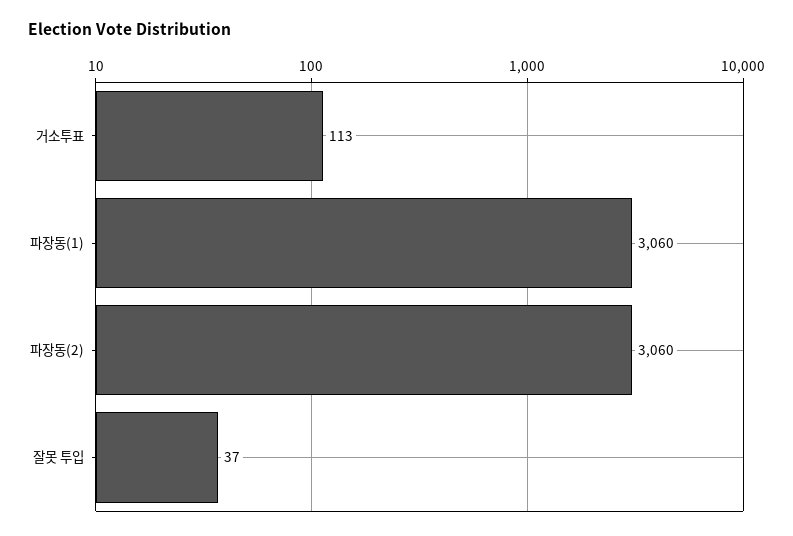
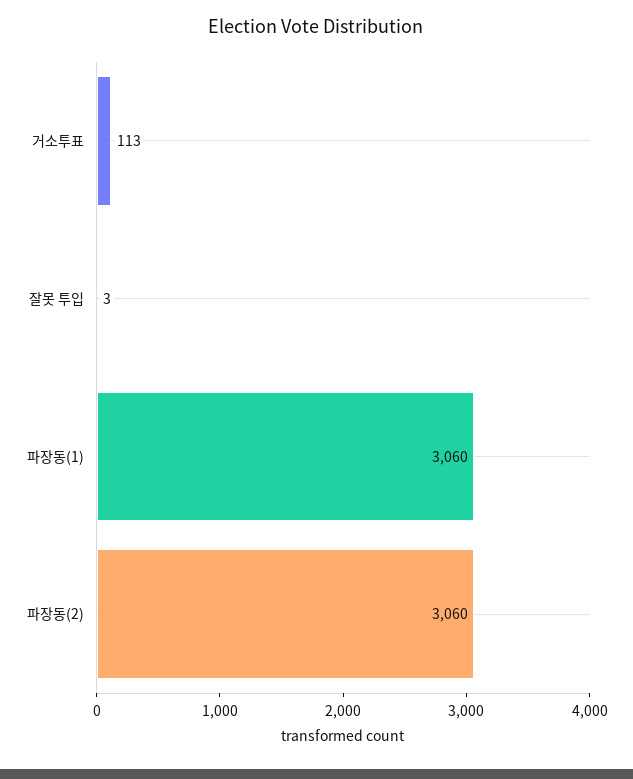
잘못 투입: 37 -> 3

